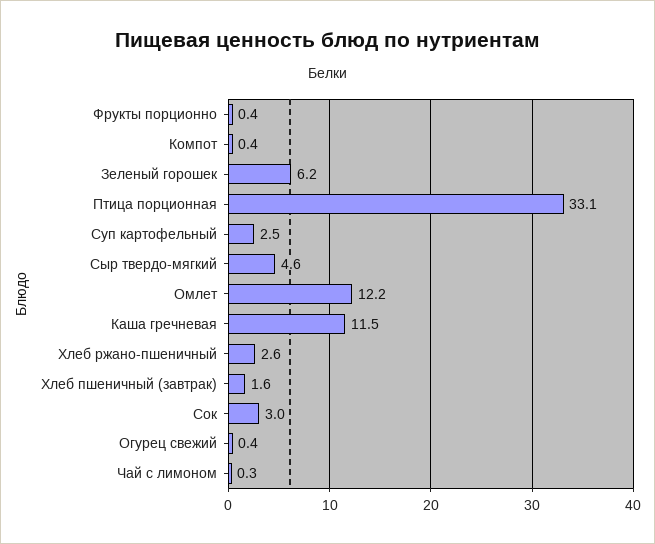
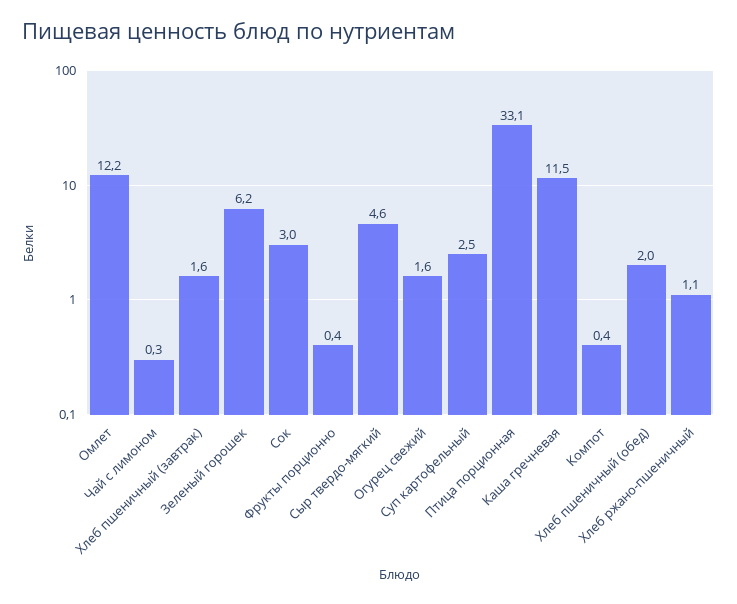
Хлеб ржано-пшеничный: 2.6 -> 1.1
Огурец свежий: 0.4 -> 1.6
Хлеб пшеничный (обед): none -> 2

